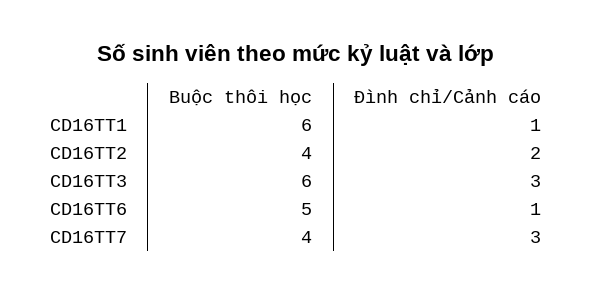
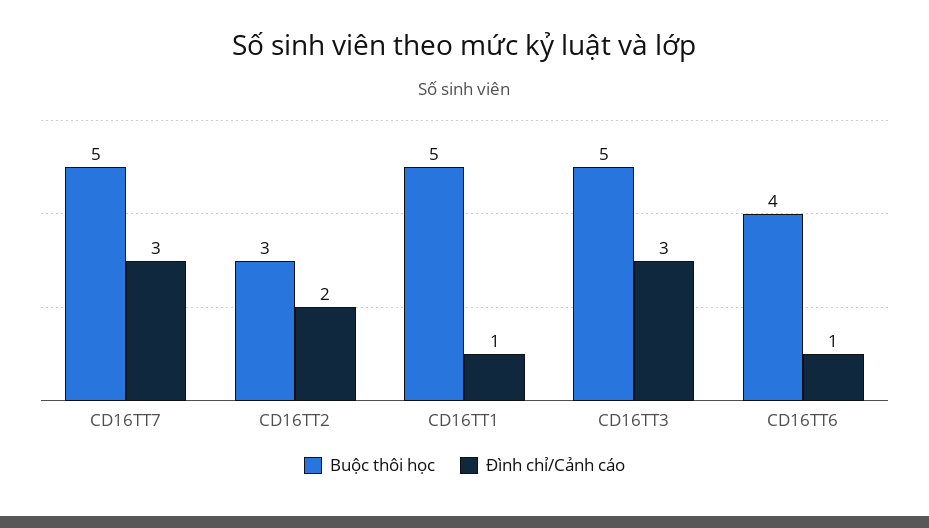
Buộc thôi học, CD16TT1: 6 -> 5
Buộc thôi học, CD16TT2: 4 -> 3
Buộc thôi học, CD16TT3: 6 -> 5
Buộc thôi học, CD16TT6: 5 -> 4
Buộc thôi học, CD16TT7: 4 -> 5

